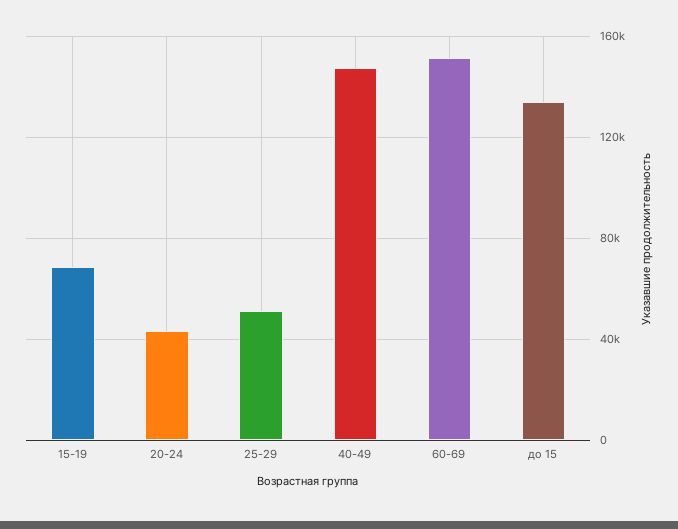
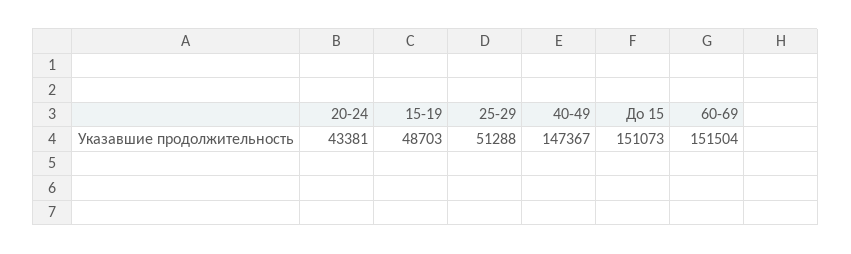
15-19: 70000 -> 48703
до 15: 135000 -> 151073

